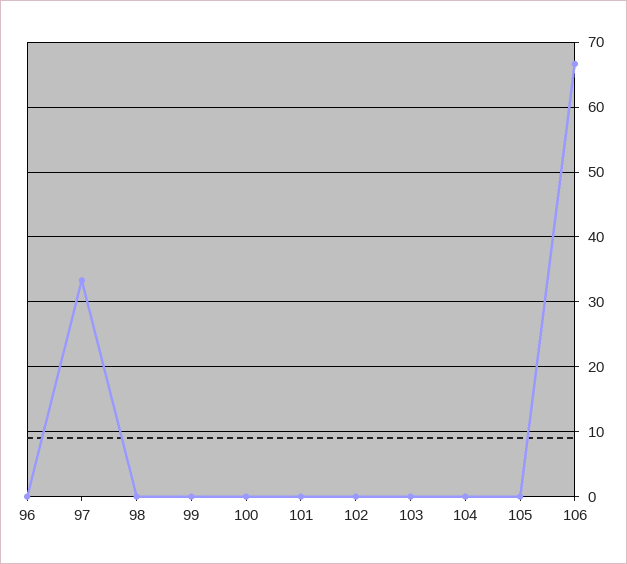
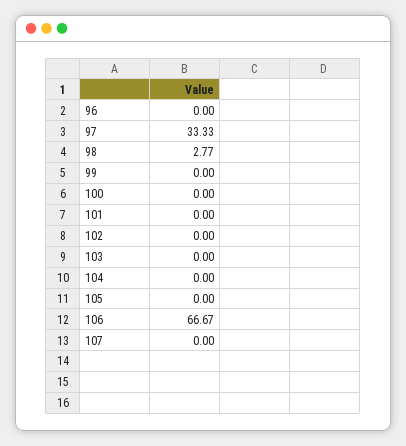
98: 0 -> 2.77
107: none -> 0

